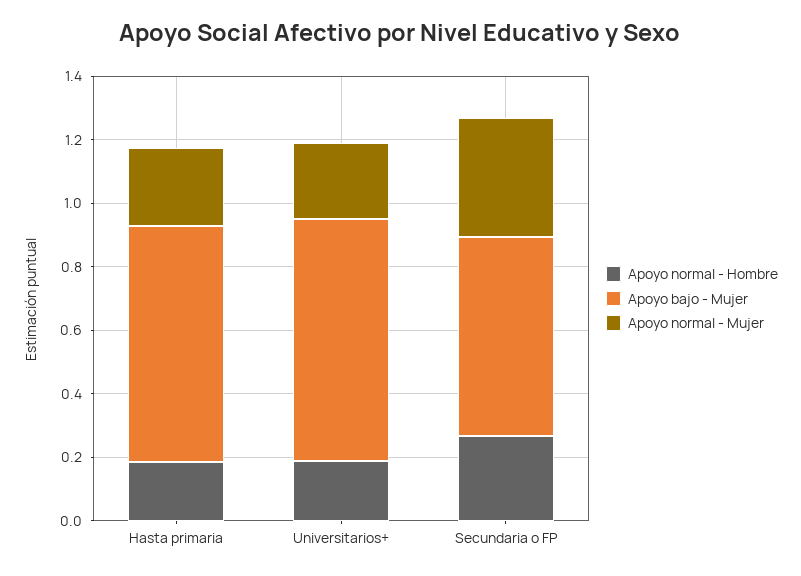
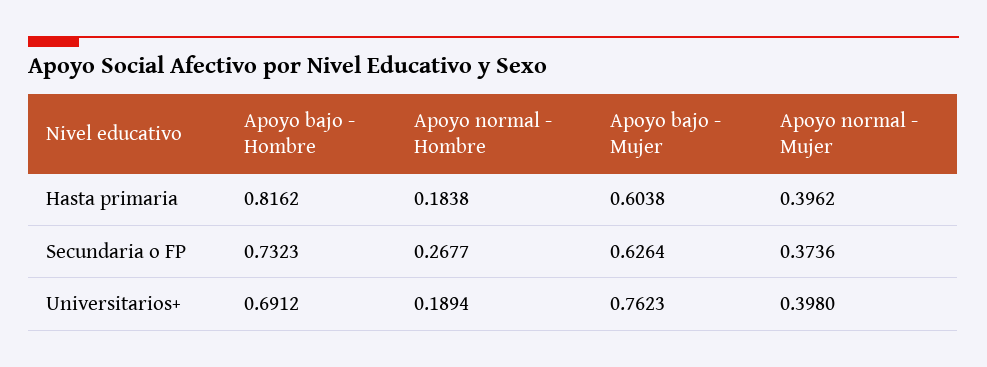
Apoyo bajo - Mujer, Hasta primaria: 0.75 -> 0.6038
Apoyo normal - Mujer, Hasta primaria: 0.25 -> 0.3962
Apoyo normal - Mujer, Universitarios+: 0.25 -> 0.398
Apoyo bajo - Hombre, Hasta primaria: none -> 0.8162
Apoyo bajo - Hombre, Secundaria o FP: none -> 0.7323
Apoyo bajo - Hombre, Universitarios+: none -> 0.6912

